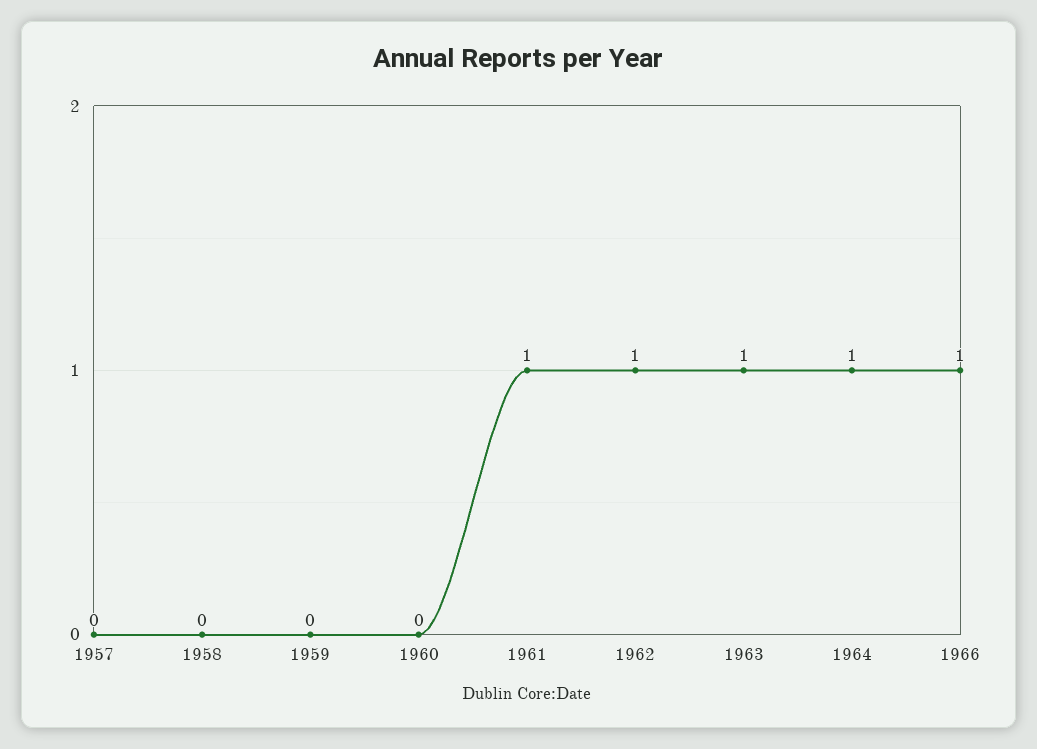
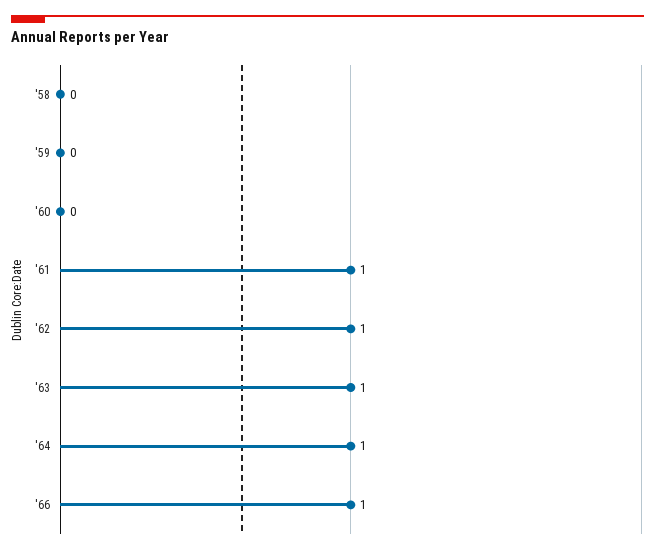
1957: 0 -> none

